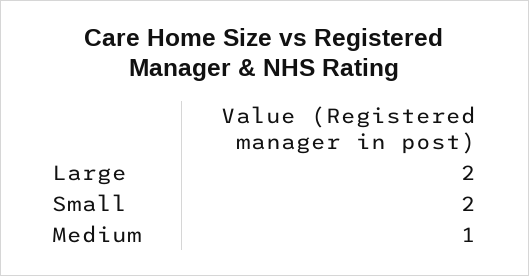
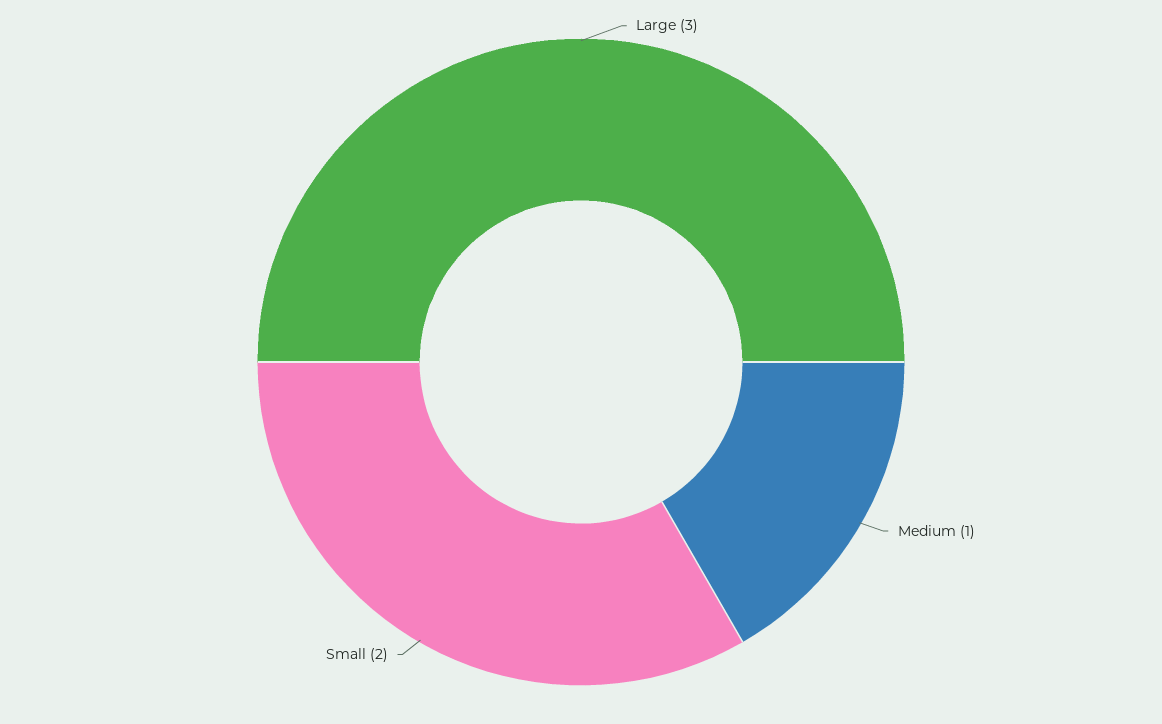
Large: 2 -> 3

